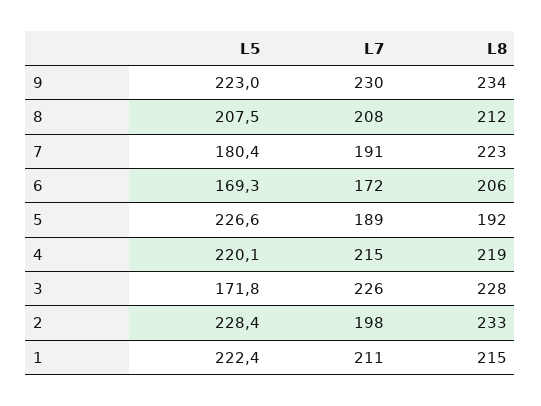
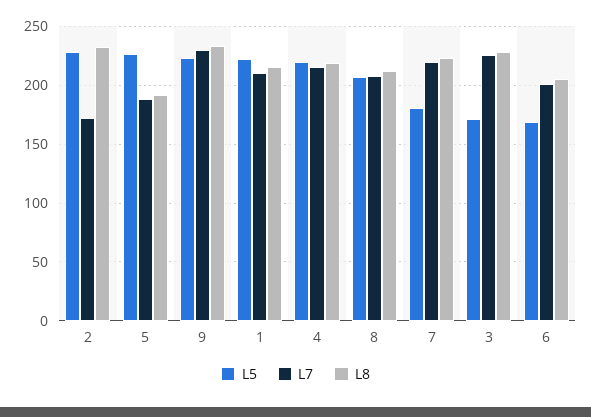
L7, 7: 191 -> 220
L7, 6: 172 -> 200
L7, 2: 198 -> 170

